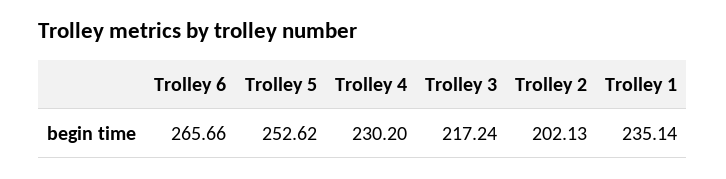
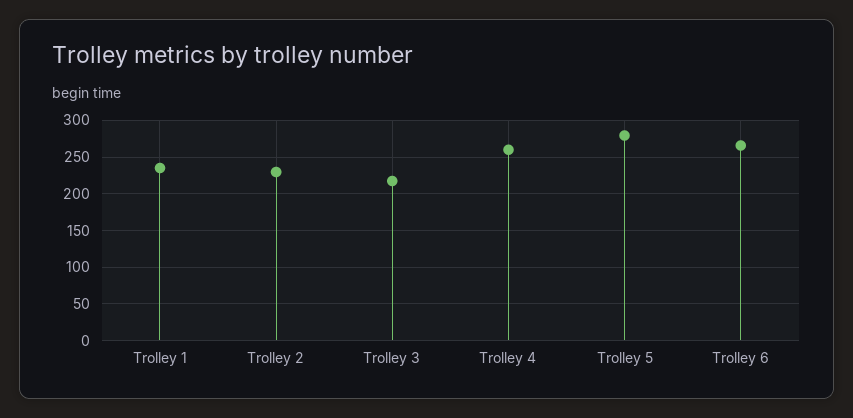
Trolley 5: 252.62 -> 280
Trolley 4: 230.2 -> 260
Trolley 2: 202.13 -> 230

